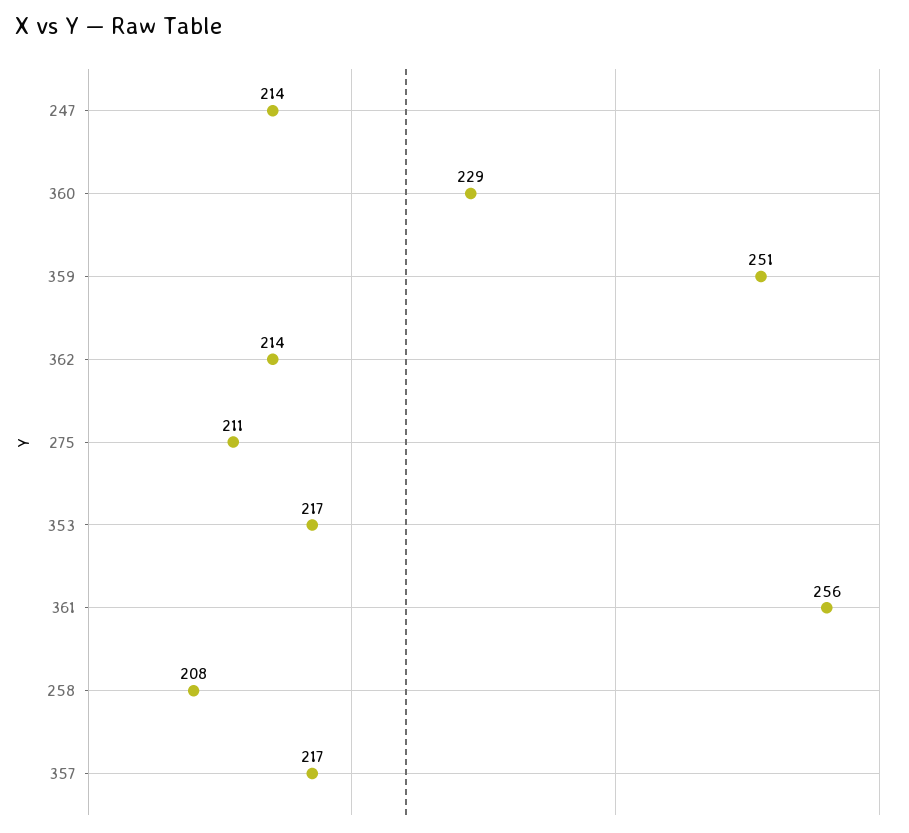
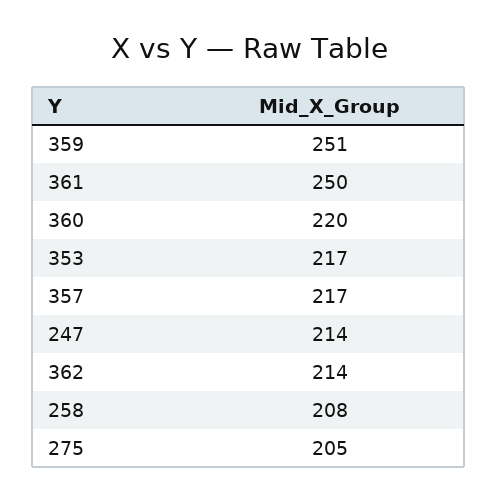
360: 229 -> 220
275: 211 -> 205
361: 256 -> 250

